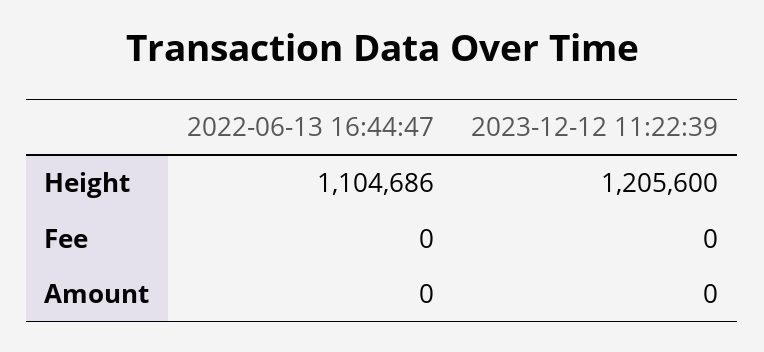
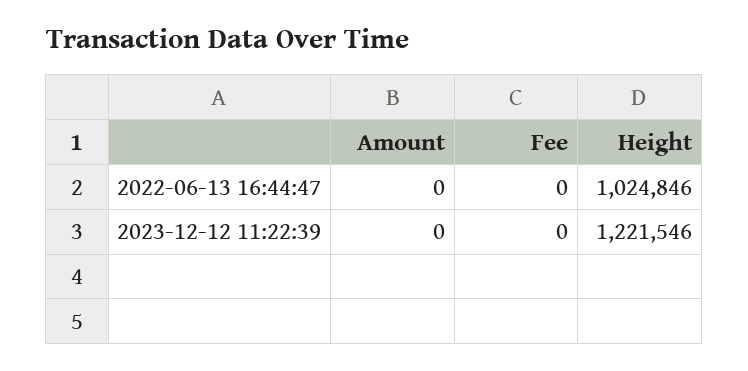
2022-06-13 16:44:47, Height: 1104686 -> 1024846
2023-12-12 11:22:39, Height: 1205600 -> 1221546

